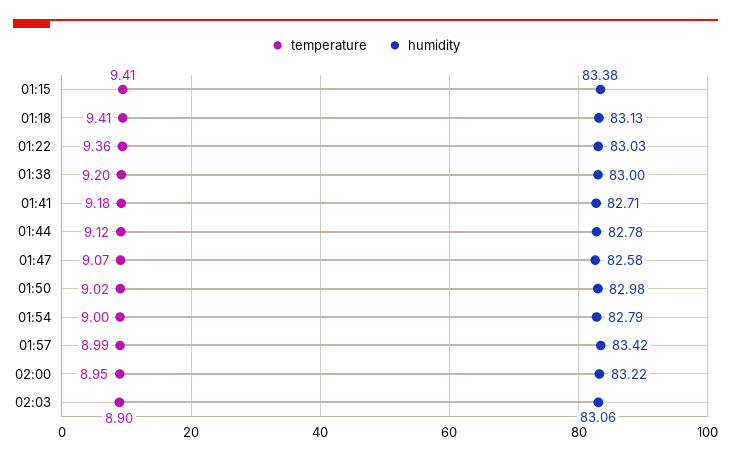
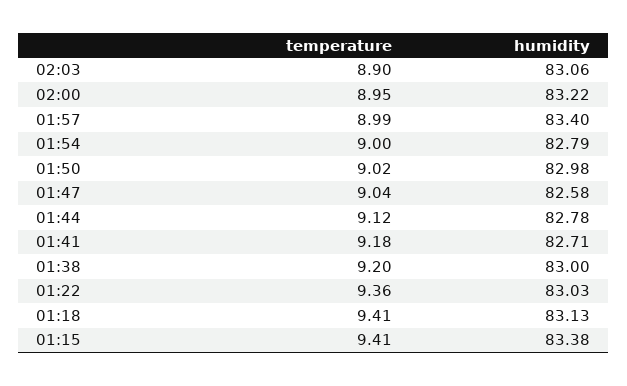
temperature, 01:47: 9.07 -> 9.04
humidity, 01:57: 83.42 -> 83.4

